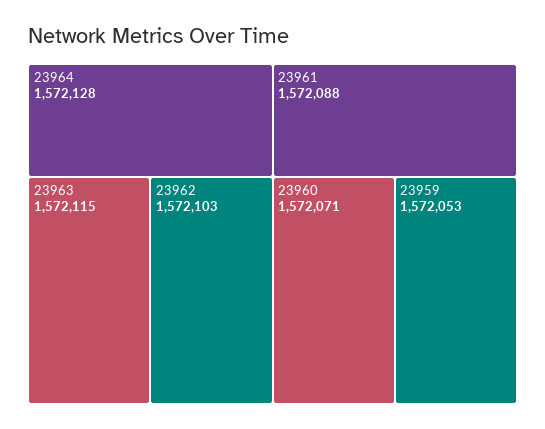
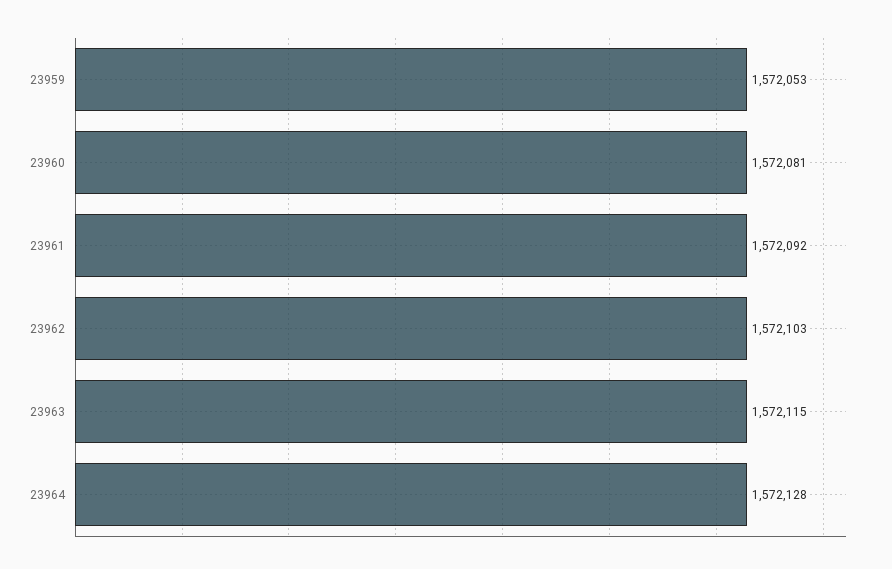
23961: 1572088 -> 1572092
23960: 1572071 -> 1572081

